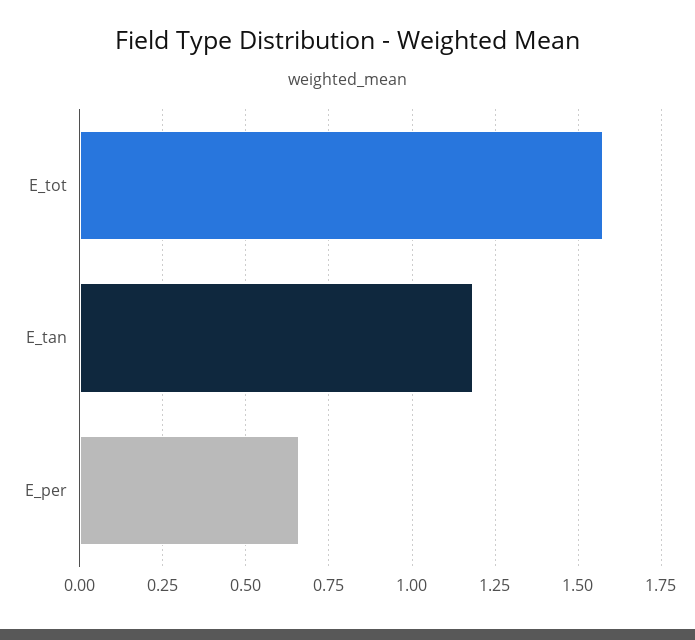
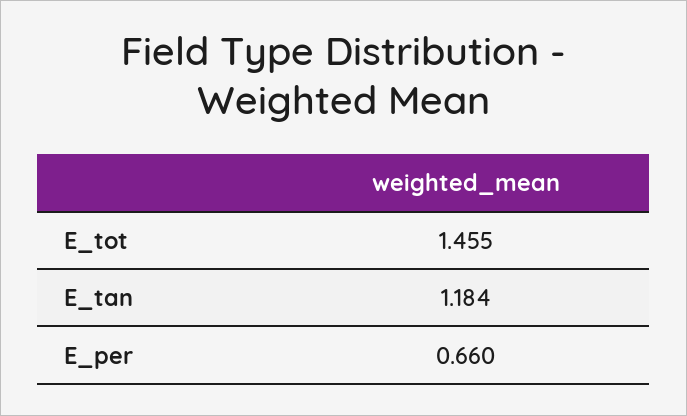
E_tot: 1.575 -> 1.455

